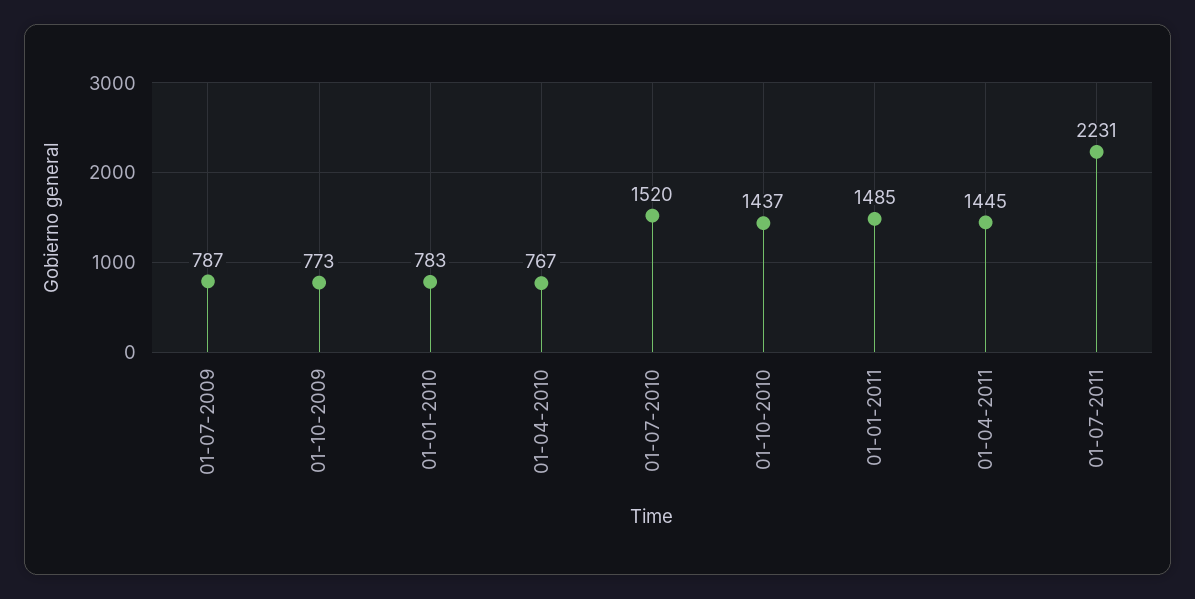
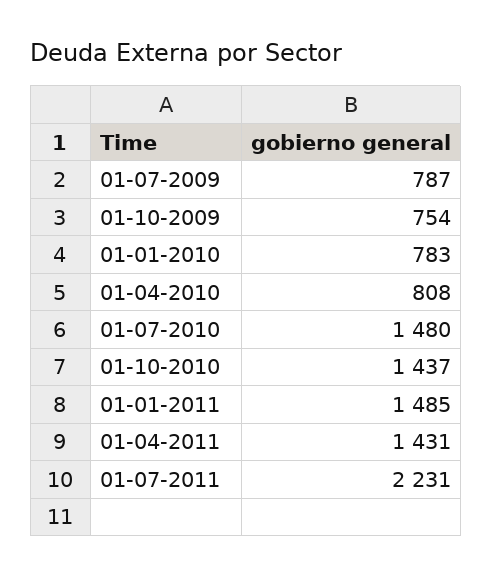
01-10-2009: 773 -> 754
01-04-2010: 767 -> 808
01-07-2010: 1520 -> 1480
01-04-2011: 1445 -> 1431

